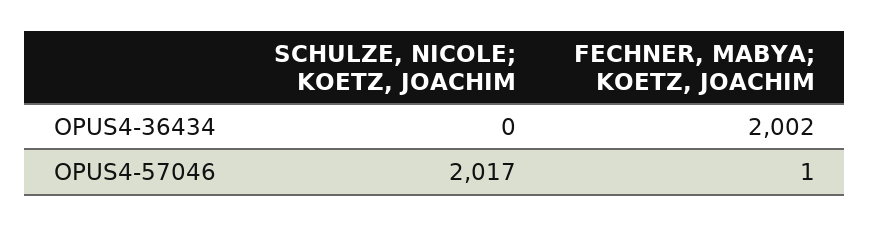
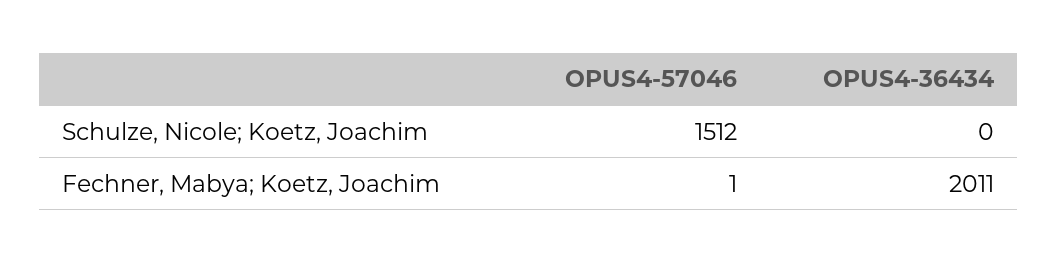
FECHNER, MABYA; KOETZ, JOACHIM, OPUS4-36434: 2002 -> 2011
SCHULZE, NICOLE; KOETZ, JOACHIM, OPUS4-57046: 2017 -> 1512

